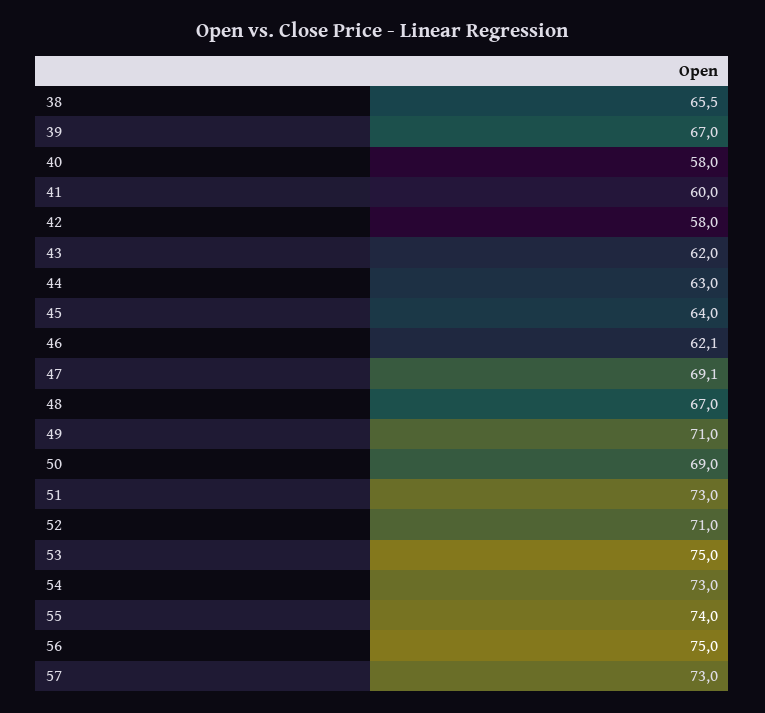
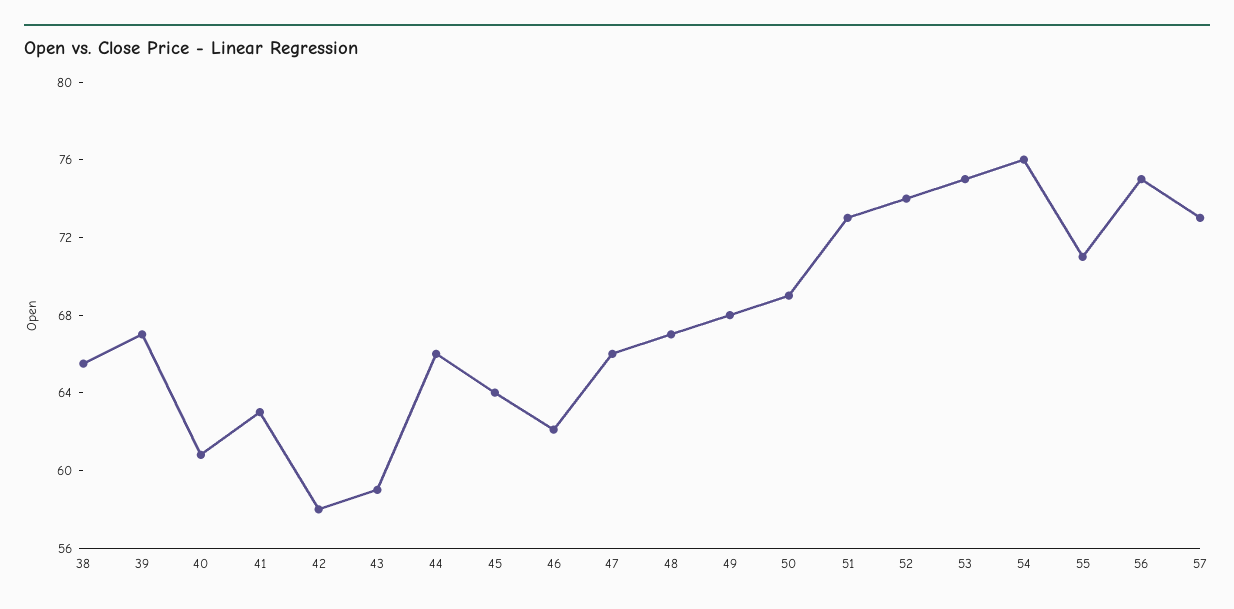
40: 58 -> 61
41: 60 -> 63
43: 62 -> 59
44: 63 -> 66
47: 69.1 -> 66
49: 71 -> 68
52: 71 -> 74
54: 73 -> 76
55: 74 -> 71

